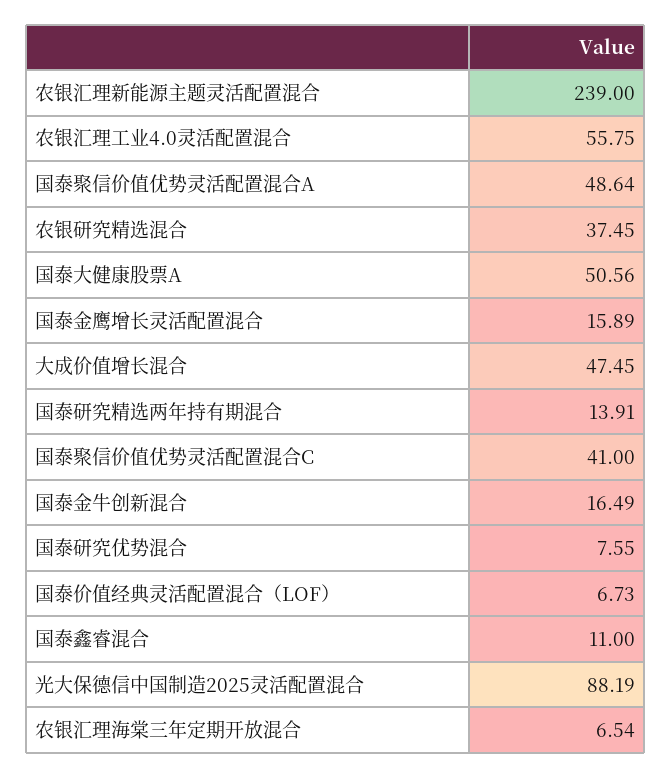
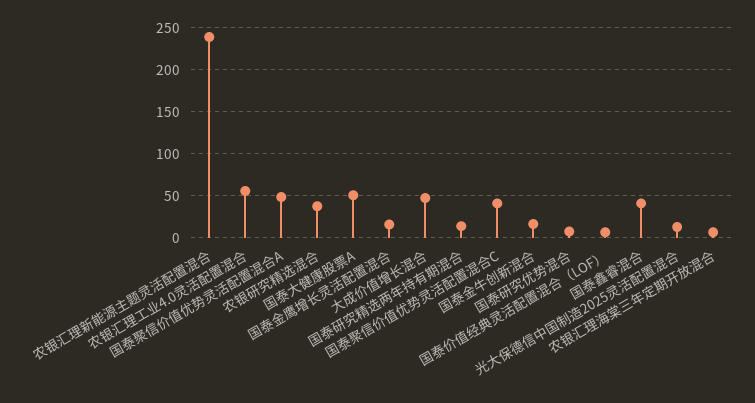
国泰鑫睿混合: 11 -> 40
光大保德信中国制造2025灵活配置混合: 88.19 -> 10

